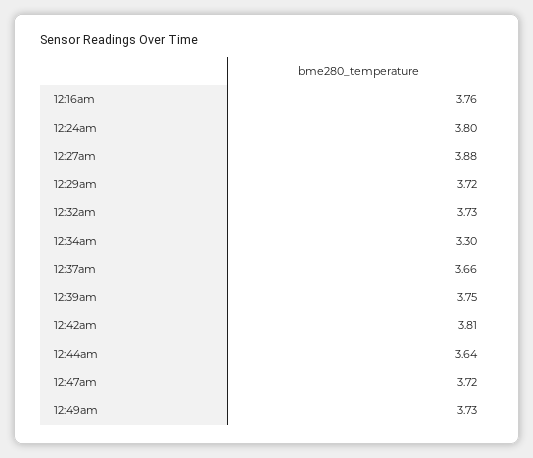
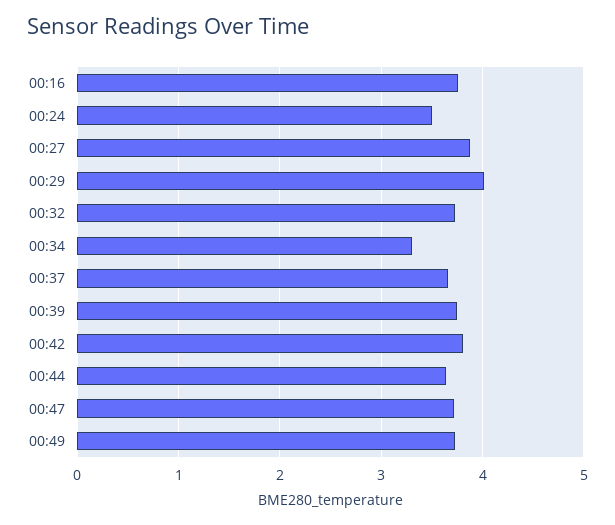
12:24am: 3.8 -> 3.5
12:29am: 3.72 -> 4

